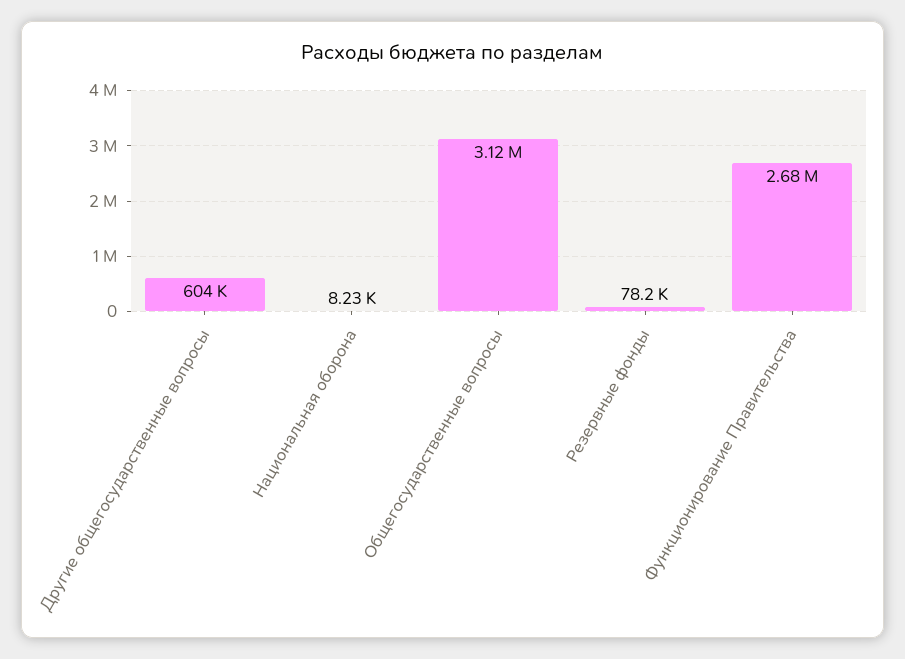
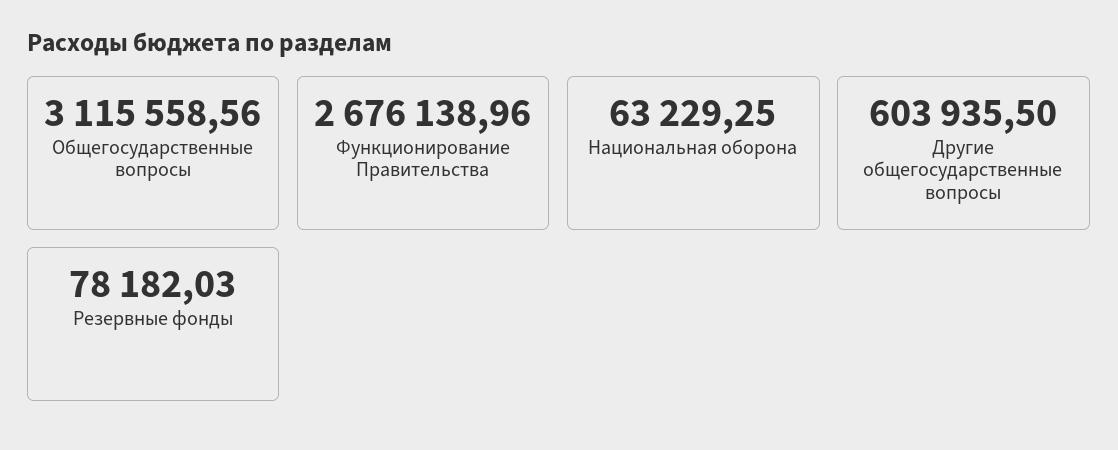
Национальная оборона: 8230 -> 63229.25

